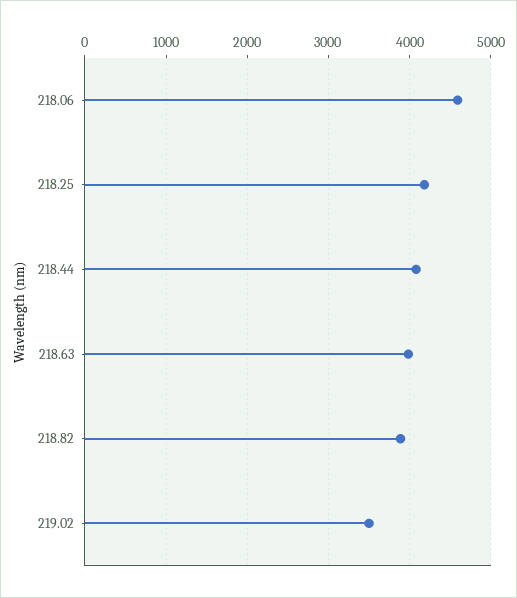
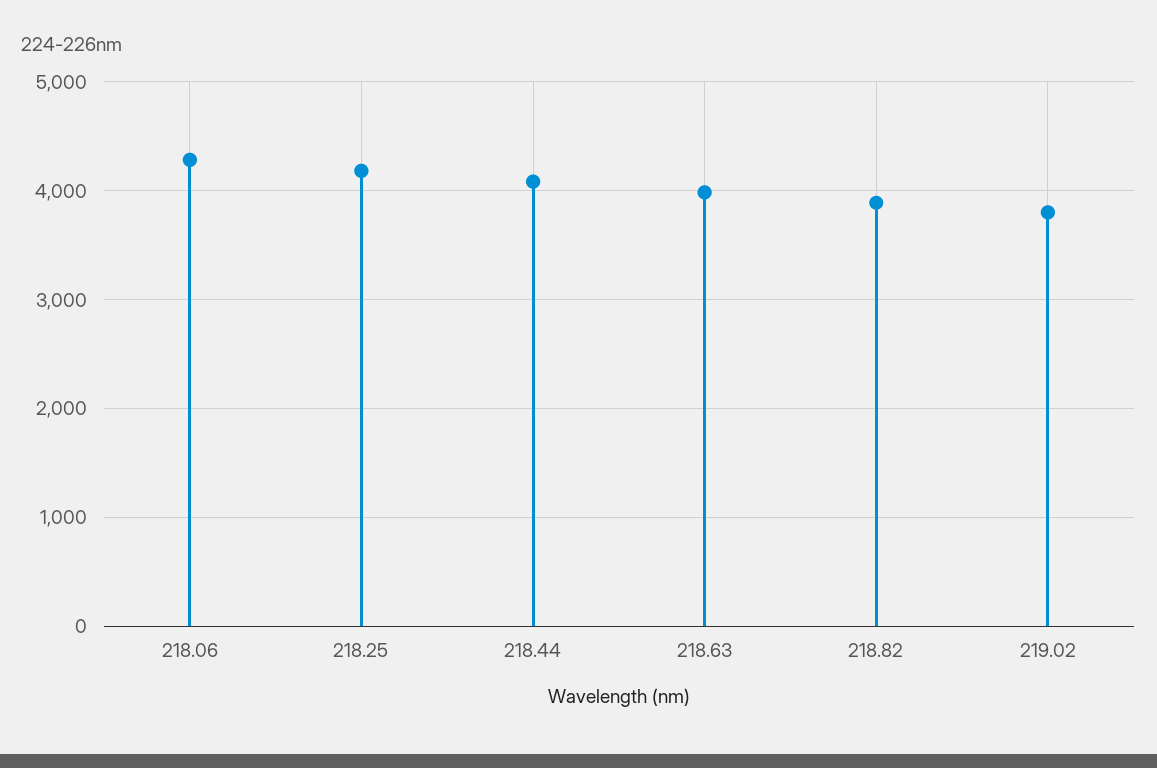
218.06: 4600 -> 4300
219.02: 3500 -> 3800

